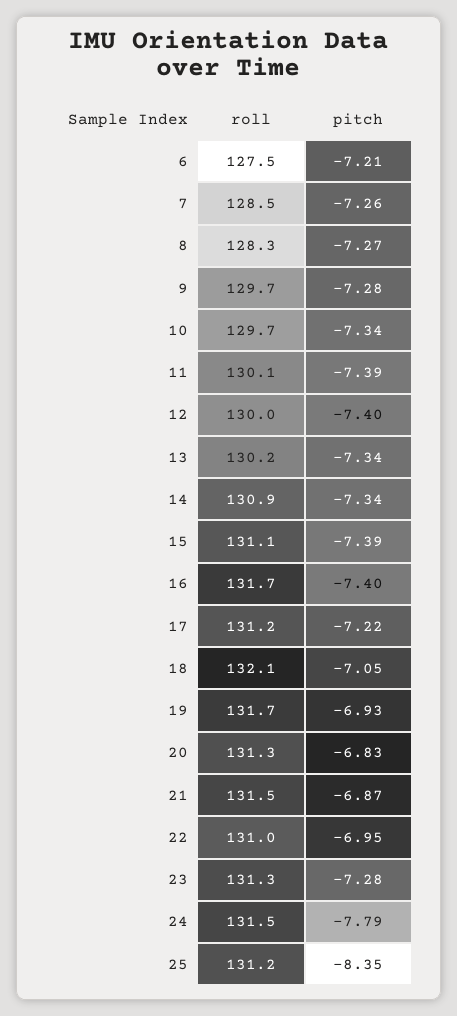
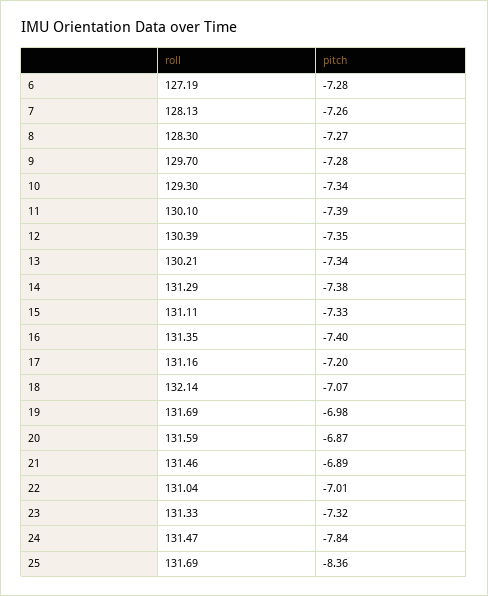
roll, 6: 127.5 -> 127.19
pitch, 6: -7.21 -> -7.28
roll, 7: 128.5 -> 128.13
roll, 10: 129.7 -> 129.3
roll, 12: 130 -> 130.39
pitch, 12: -7.4 -> -7.35
roll, 14: 130.9 -> 131.29
pitch, 14: -7.34 -> -7.38
pitch, 15: -7.39 -> -7.33
roll, 16: 131.7 -> 131.35
pitch, 17: -7.22 -> -7.2
pitch, 18: -7.05 -> -7.07
pitch, 19: -6.93 -> -6.98
roll, 20: 131.3 -> 131.59
pitch, 20: -6.83 -> -6.87
pitch, 21: -6.87 -> -6.89
pitch, 22: -6.95 -> -7.01
pitch, 23: -7.28 -> -7.32
pitch, 24: -7.79 -> -7.84
roll, 25: 131.2 -> 131.69
pitch, 25: -8.35 -> -8.36

